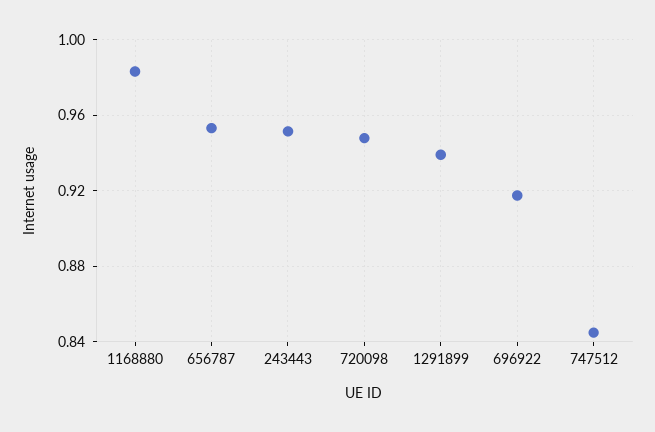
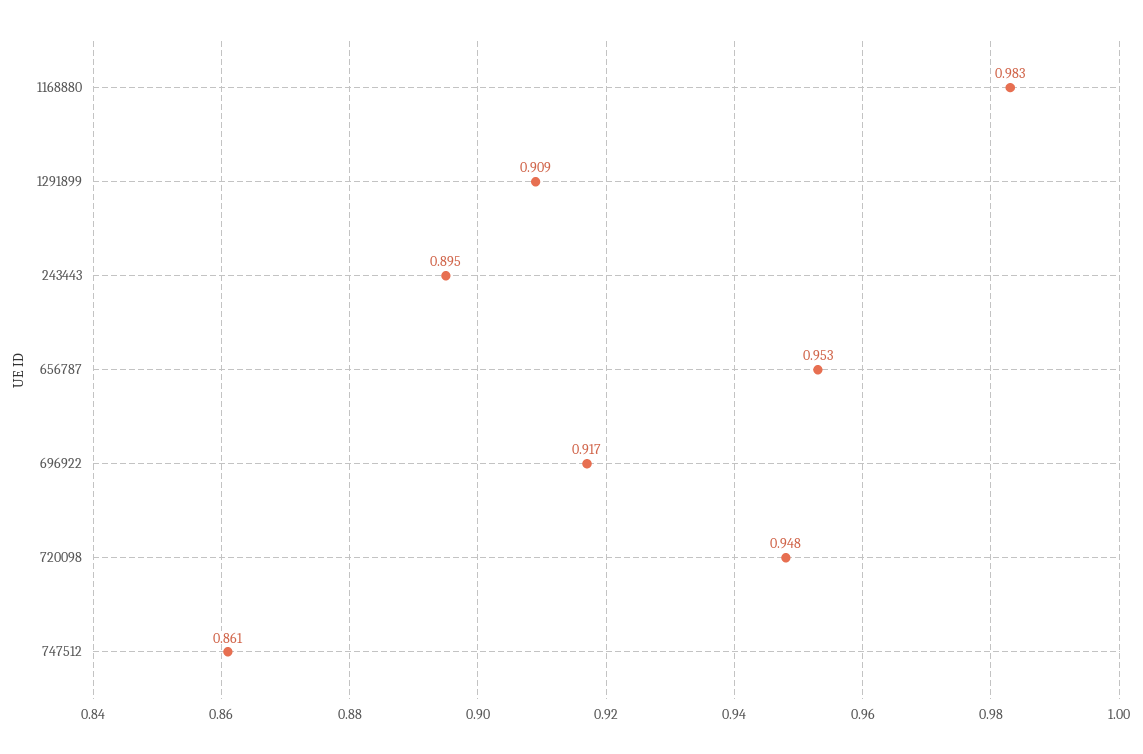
243443: 0.95 -> 0.895
1291899: 0.94 -> 0.909
747512: 0.845 -> 0.861

